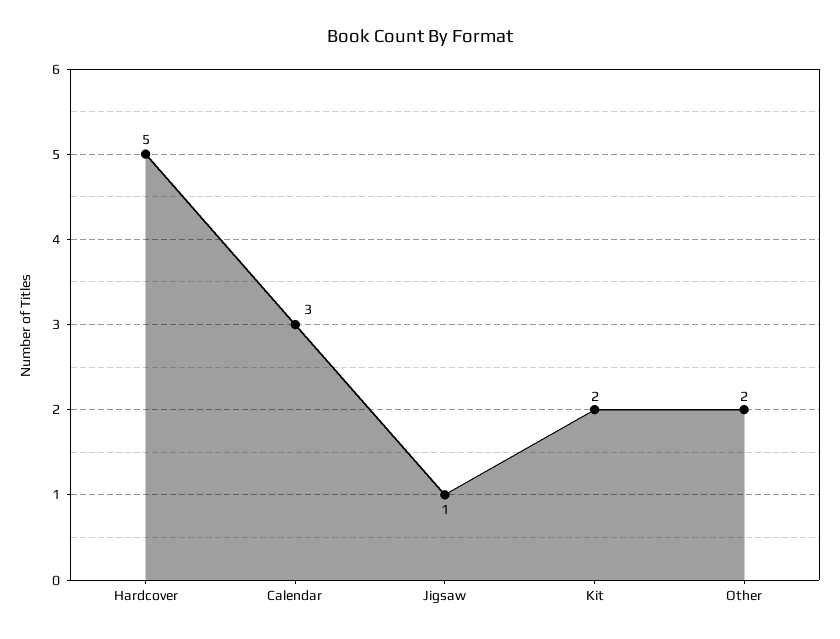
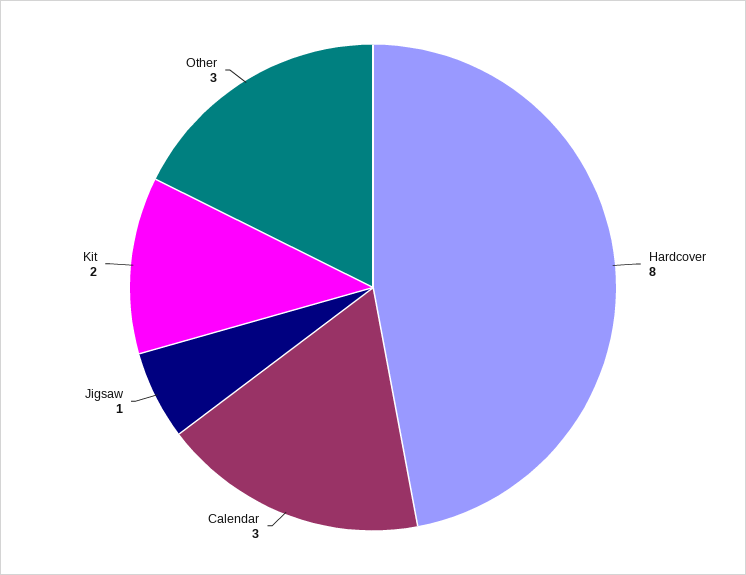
Hardcover: 5 -> 8
Other: 2 -> 3

